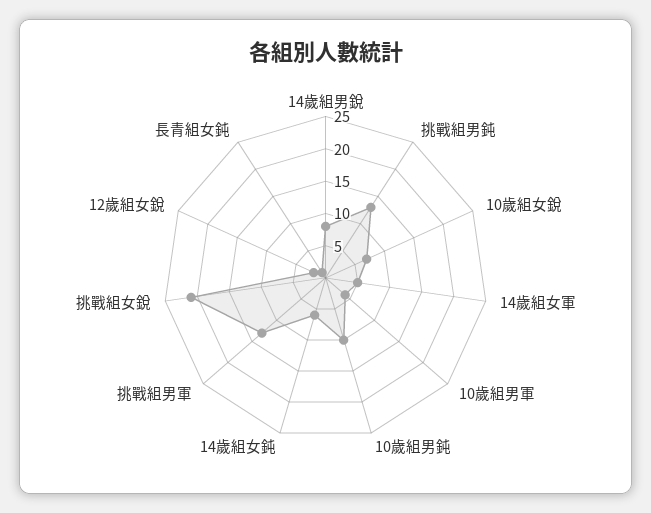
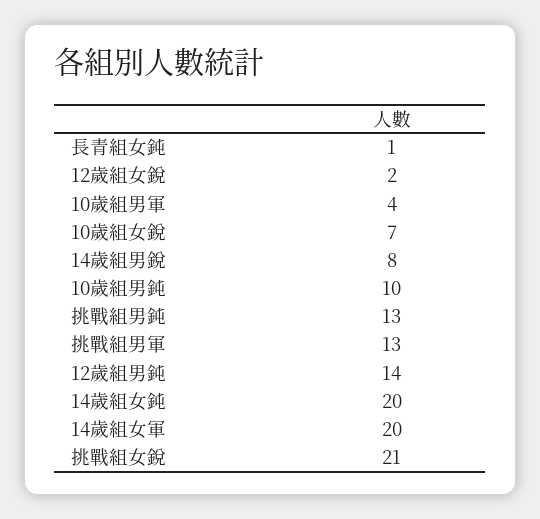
14歲組女軍: 5 -> 20
14歲組女鈍: 5 -> 20
12歲組男鈍: none -> 14

